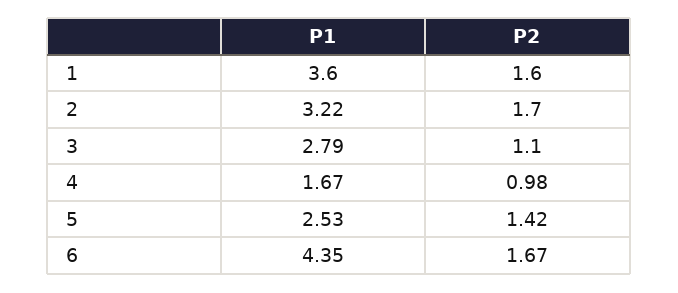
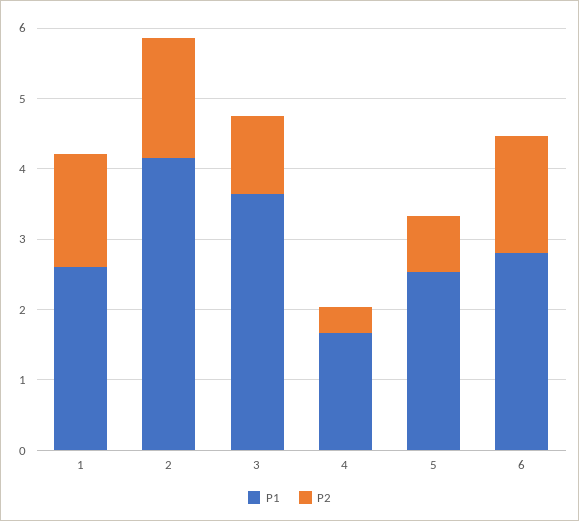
P1, 1: 3.6 -> 2.6
P1, 2: 3.22 -> 4.2
P1, 3: 2.79 -> 3.6
P2, 4: 0.98 -> 0.4
P2, 5: 1.42 -> 0.8
P1, 6: 4.35 -> 2.8

